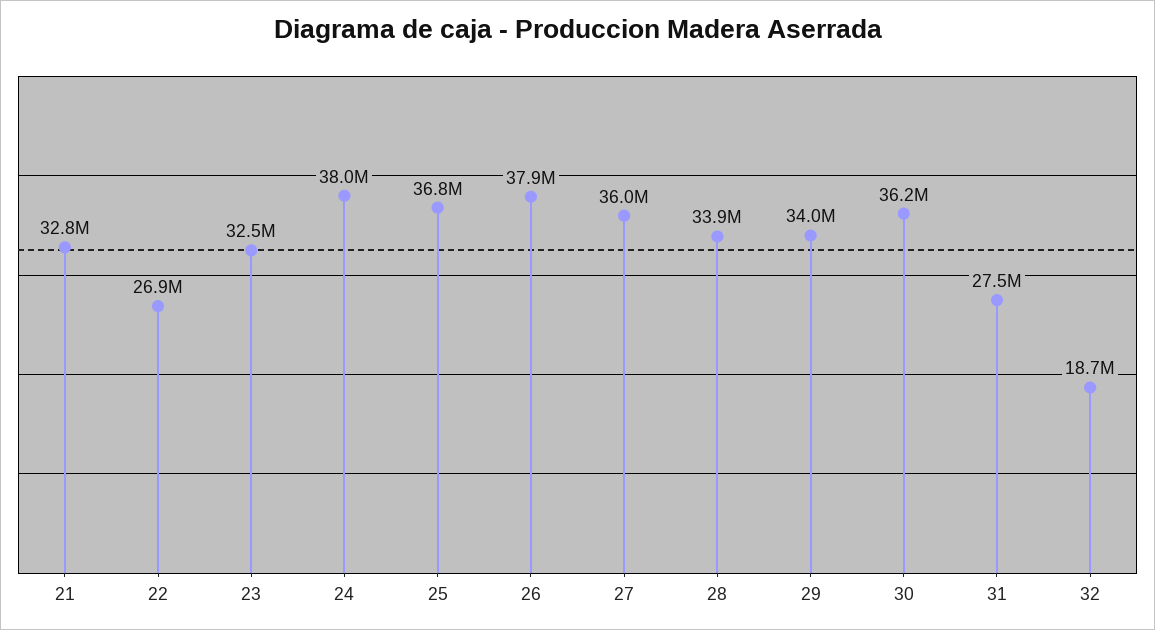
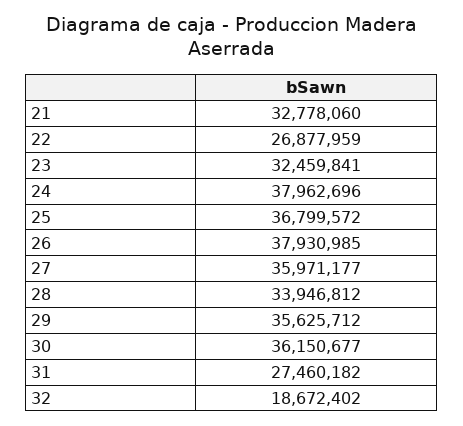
29: 34000000 -> 35625712

